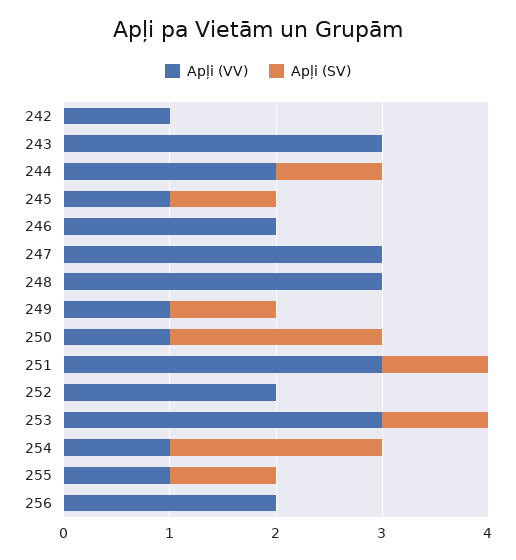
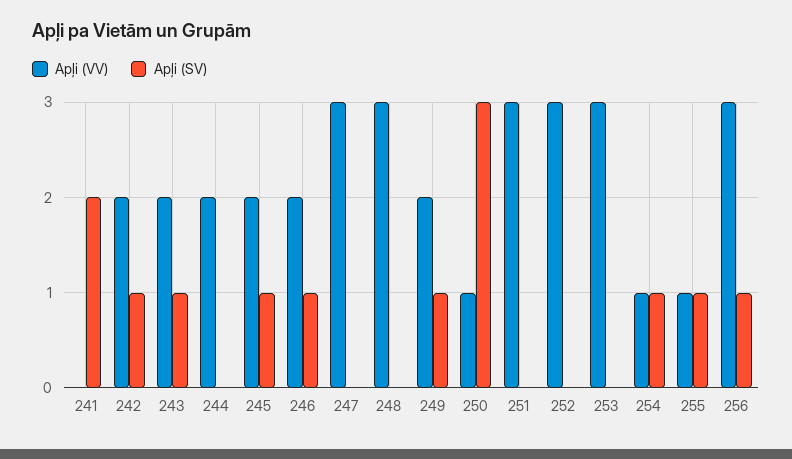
Apļi (VV), 242: 1 -> 2
Apļi (SV), 242: 0 -> 1
Apļi (VV), 243: 3 -> 2
Apļi (SV), 243: 0 -> 1
Apļi (SV), 244: 1 -> 0
Apļi (VV), 245: 1 -> 2
Apļi (SV), 246: 0 -> 1
Apļi (VV), 249: 1 -> 2
Apļi (SV), 250: 2 -> 3
Apļi (SV), 251: 1 -> 0
Apļi (VV), 252: 2 -> 3
Apļi (SV), 253: 1 -> 0
Apļi (SV), 254: 2 -> 1
Apļi (VV), 256: 2 -> 3
Apļi (SV), 256: 0 -> 1
Apļi (VV), 241: none -> 0
Apļi (SV), 241: none -> 2

